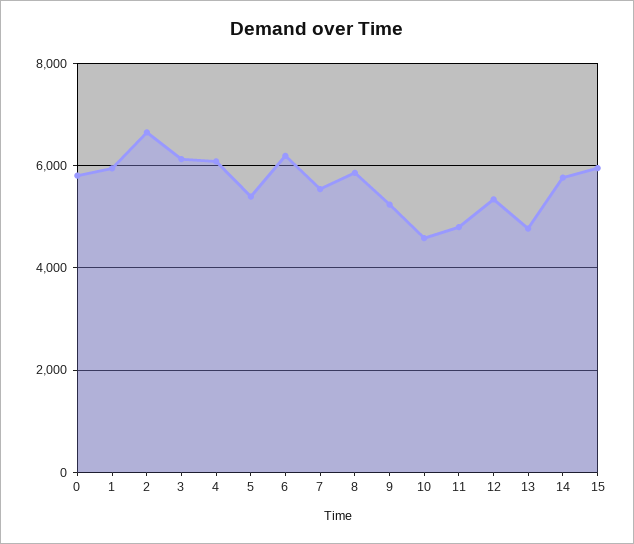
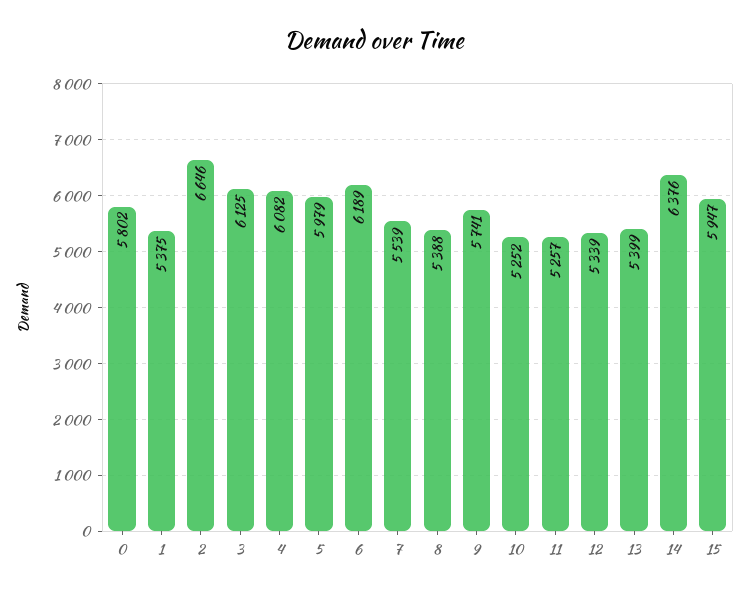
1: 6000 -> 5375
5: 5400 -> 5979
8: 5800 -> 5388
9: 5200 -> 5741
10: 4600 -> 5252
11: 4800 -> 5257
13: 4800 -> 5399
14: 5800 -> 6376

